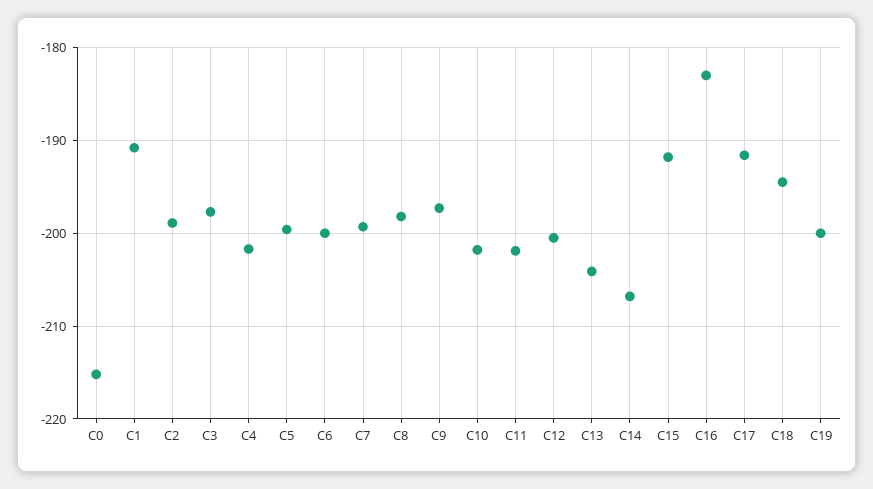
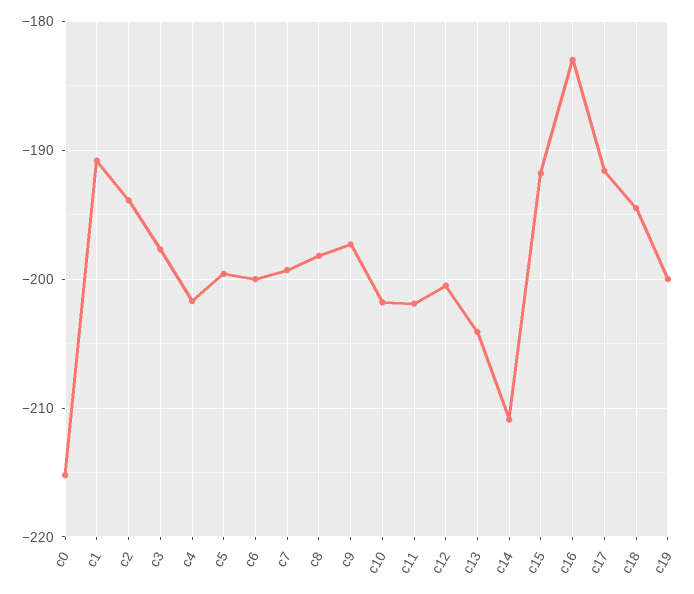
C2: -199 -> -194
C14: -207 -> -211

